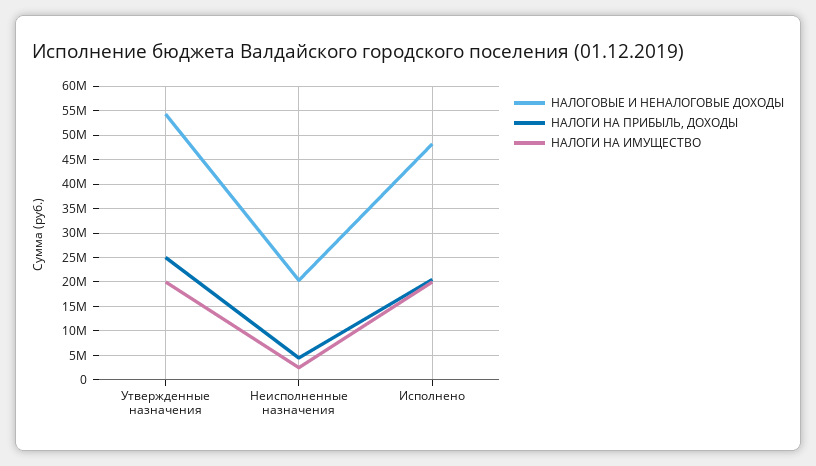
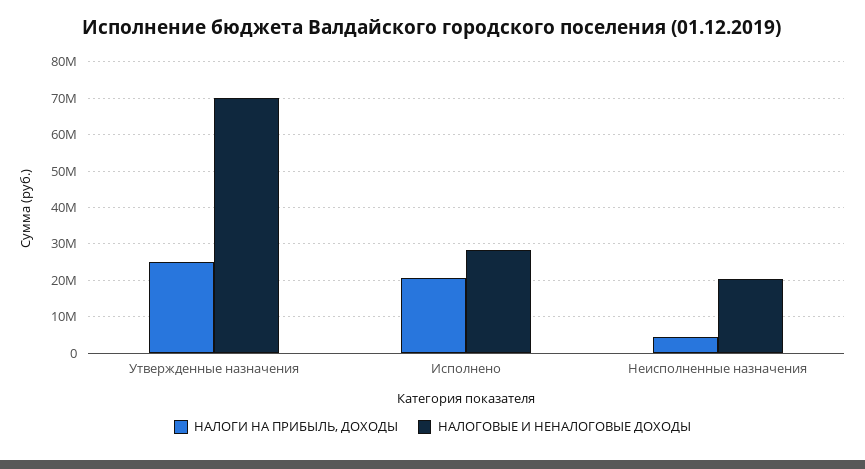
НАЛОГОВЫЕ И НЕНАЛОГОВЫЕ ДОХОДЫ, Утвержденные назначения: 55000000 -> 70000000
НАЛОГИ НА ИМУЩЕСТВО, Утвержденные назначения: 20000000 -> none
НАЛОГИ НА ИМУЩЕСТВО, Неисполненные назначения: 2500000 -> none
НАЛОГОВЫЕ И НЕНАЛОГОВЫЕ ДОХОДЫ, Исполнено: 47500000 -> 28000000
НАЛОГИ НА ИМУЩЕСТВО, Исполнено: 20000000 -> none

